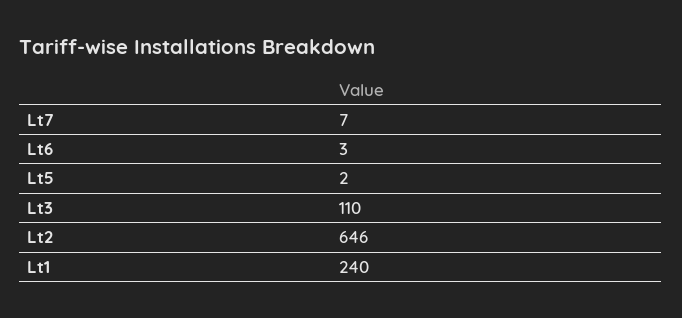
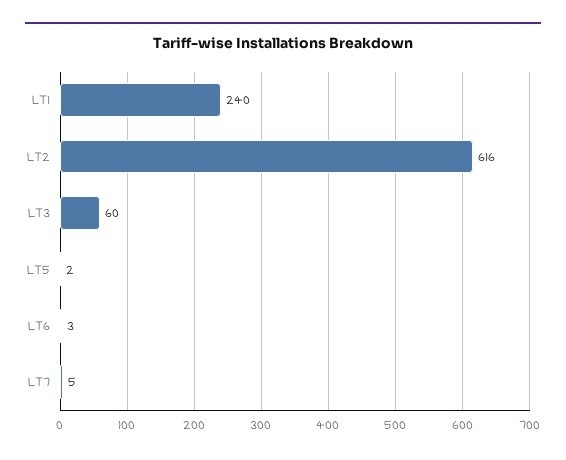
Lt7: 7 -> 5
Lt3: 110 -> 60
Lt2: 646 -> 616

